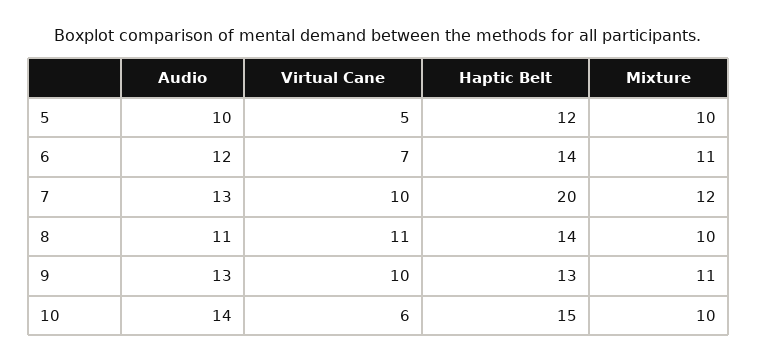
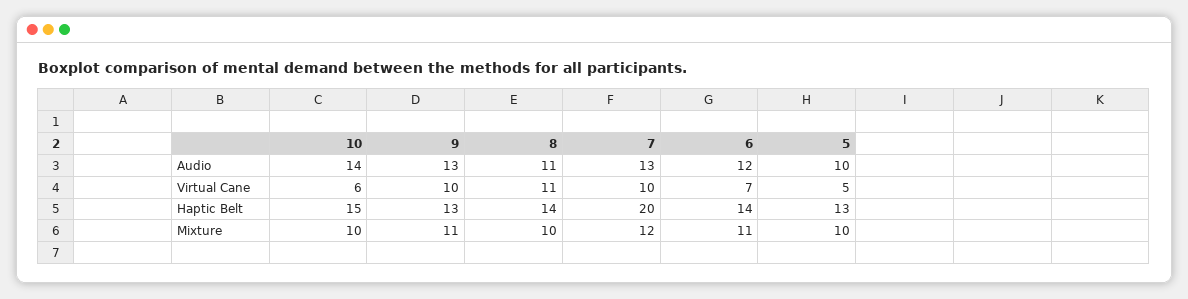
Haptic Belt, 5: 12 -> 13

